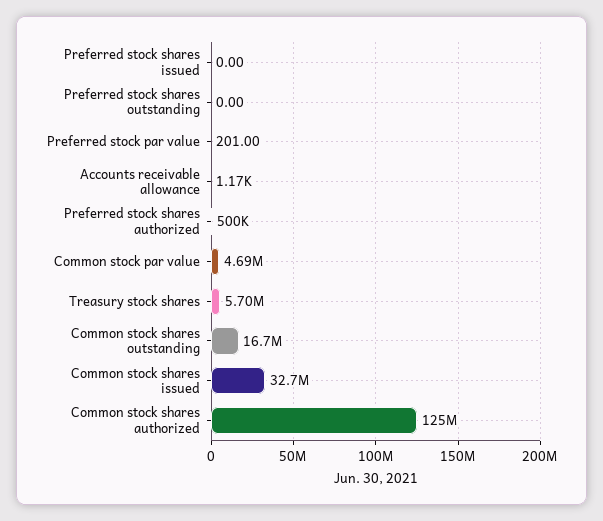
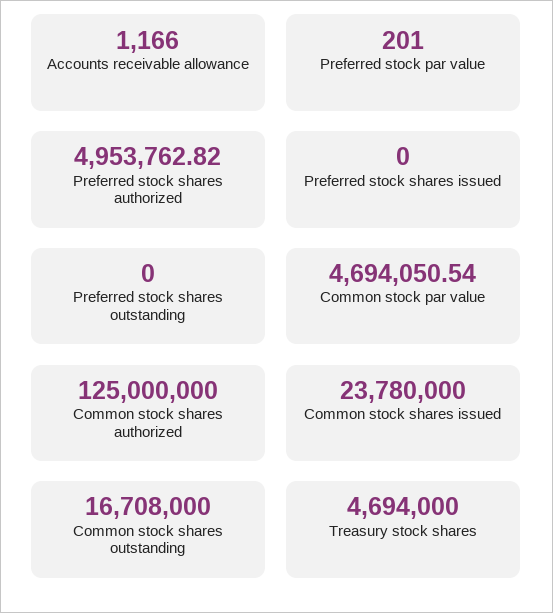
Preferred stock shares authorized: 500000 -> 4953762.82
Treasury stock shares: 5700000 -> 4694000
Common stock shares issued: 32700000 -> 23780000

